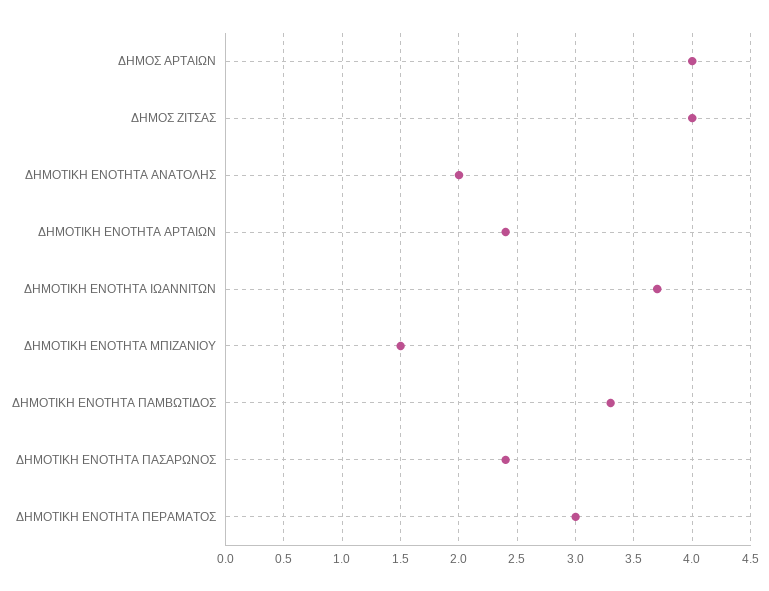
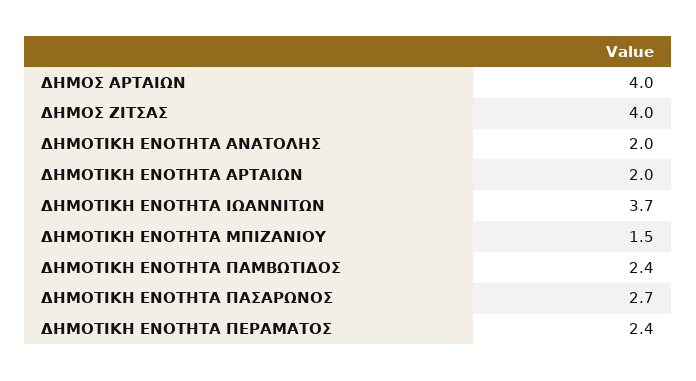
ΔΗΜΟΤΙΚΗ ΕΝΟΤΗΤΑ ΑΡΤΑΙΩΝ: 2.4 -> 2
ΔΗΜΟΤΙΚΗ ΕΝΟΤΗΤΑ ΠΑΜΒΩΤΙΔΟΣ: 3.3 -> 2.4
ΔΗΜΟΤΙΚΗ ΕΝΟΤΗΤΑ ΠΑΣΑΡΩΝΟΣ: 2.4 -> 2.7
ΔΗΜΟΤΙΚΗ ΕΝΟΤΗΤΑ ΠΕΡΑΜΑΤΟΣ: 3 -> 2.4

